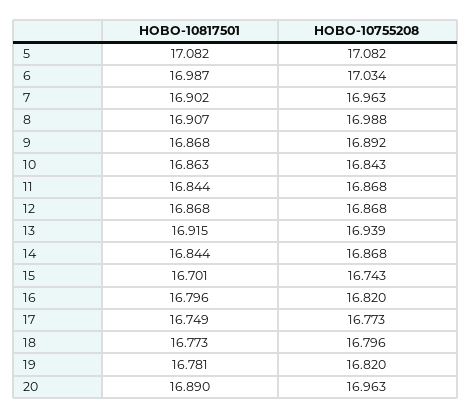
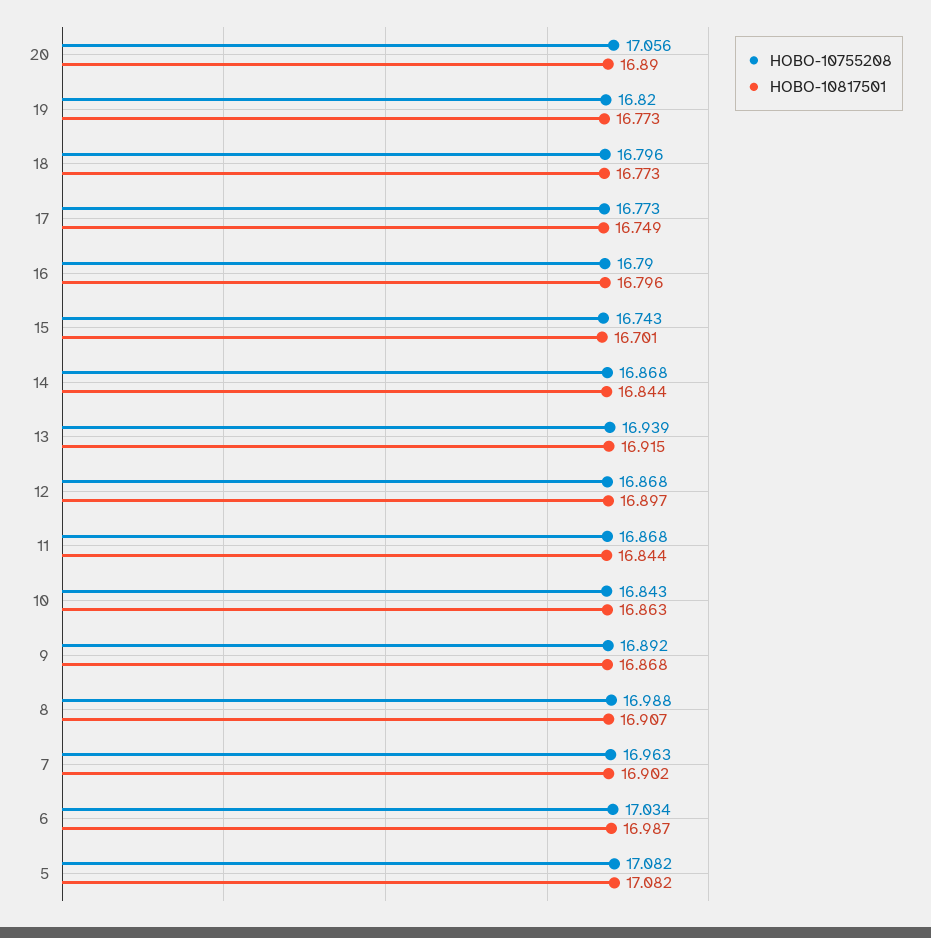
HOBO-10817501, 12: 16.868 -> 16.897
HOBO-10755208, 16: 16.82 -> 16.79
HOBO-10817501, 19: 16.781 -> 16.773
HOBO-10755208, 20: 16.963 -> 17.056

